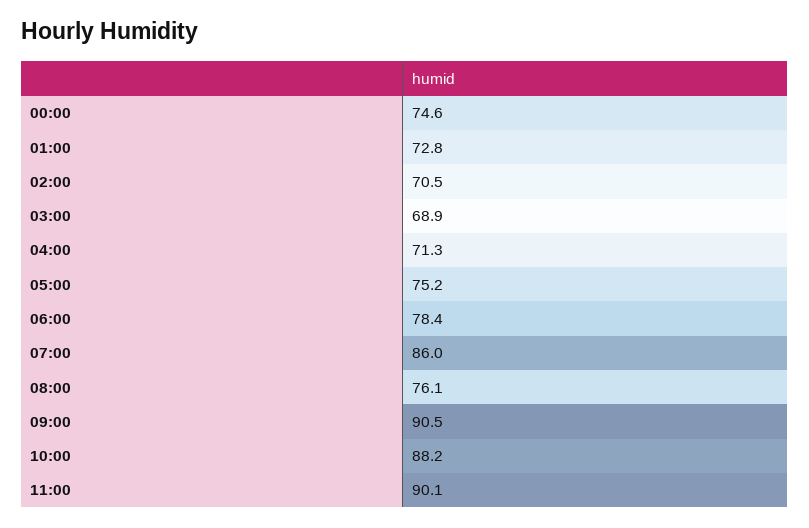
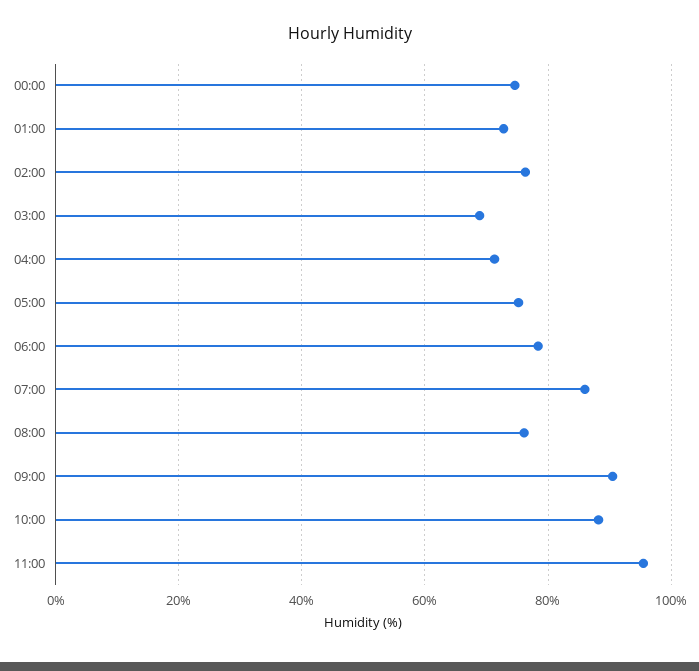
02:00: 70.5 -> 76
11:00: 90.1 -> 96

